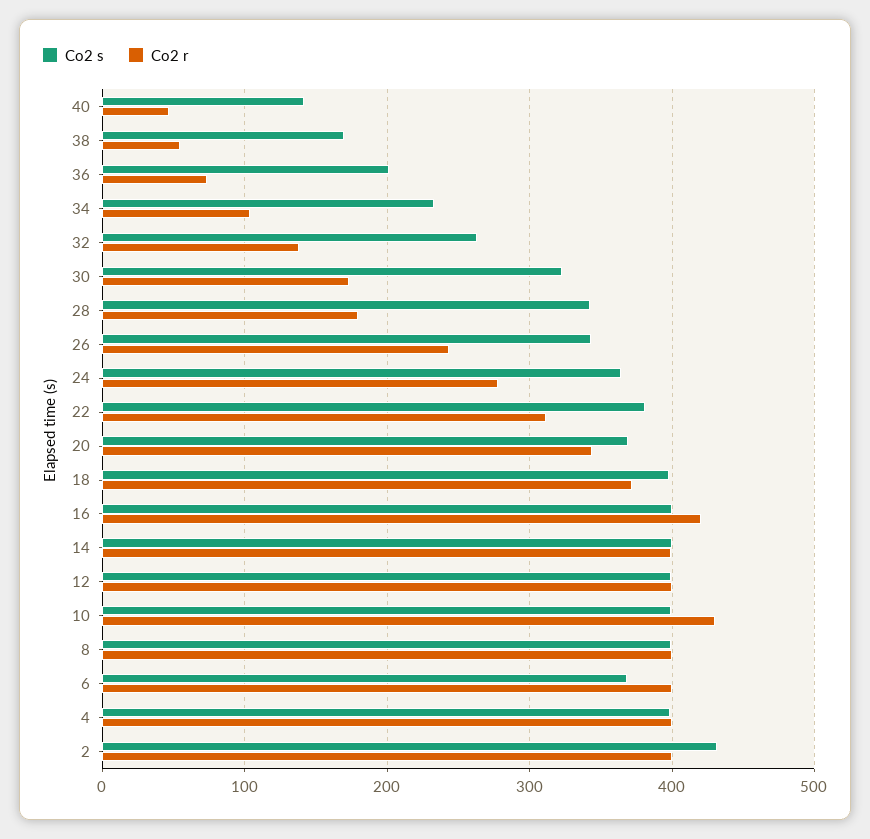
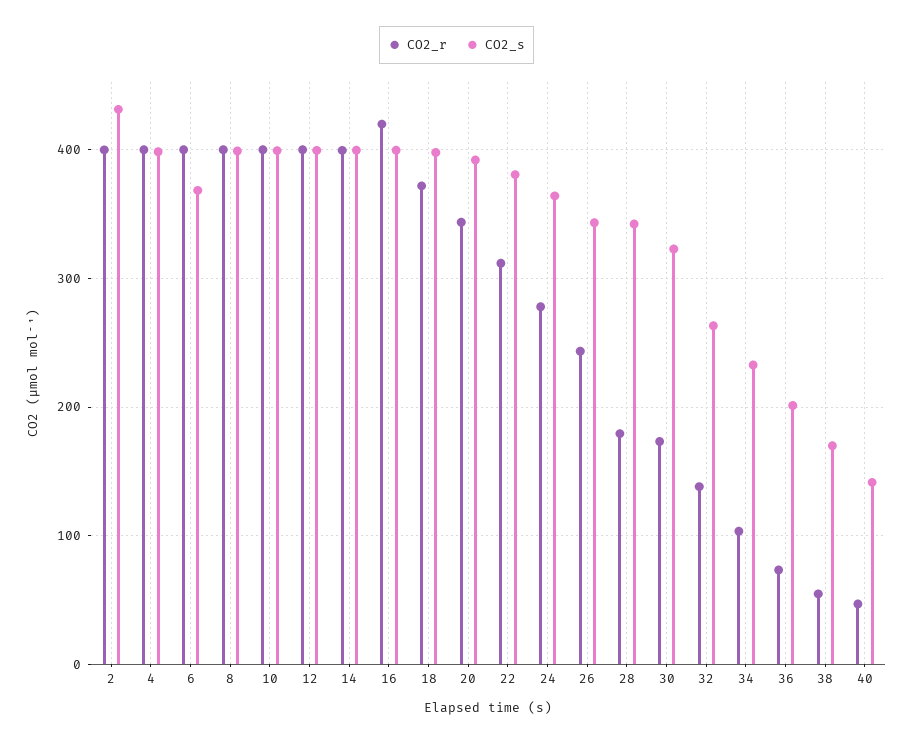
Co2 s, 20: 370 -> 390
Co2 r, 10: 430 -> 400

